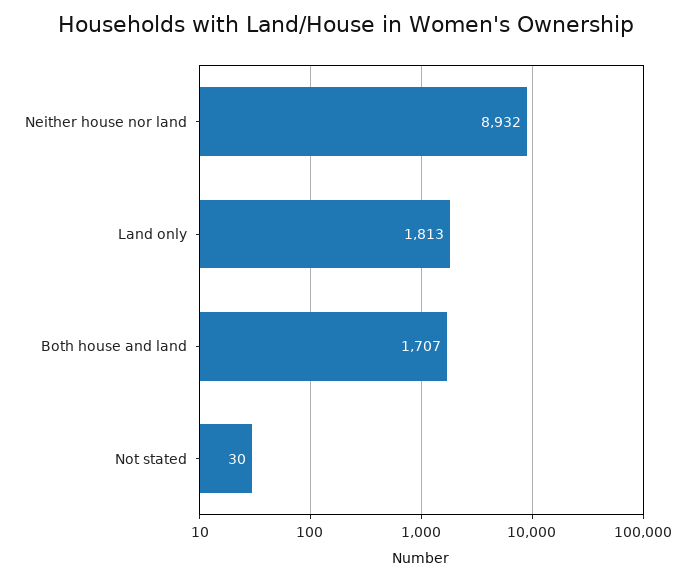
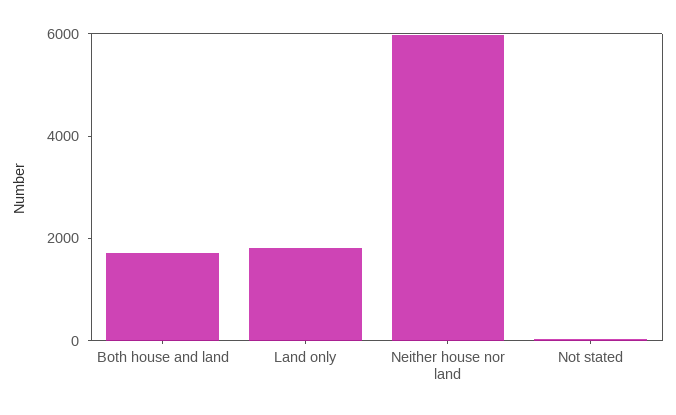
Neither house nor land: 8932 -> 6000

